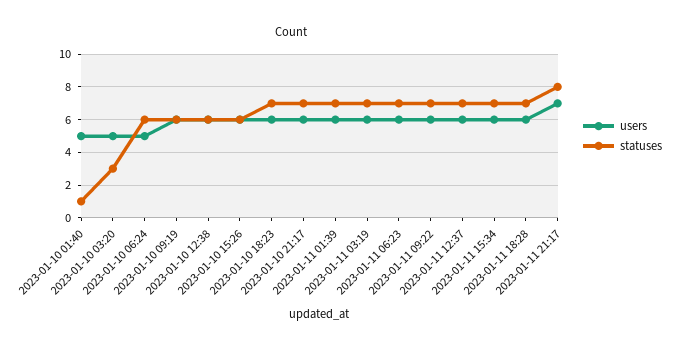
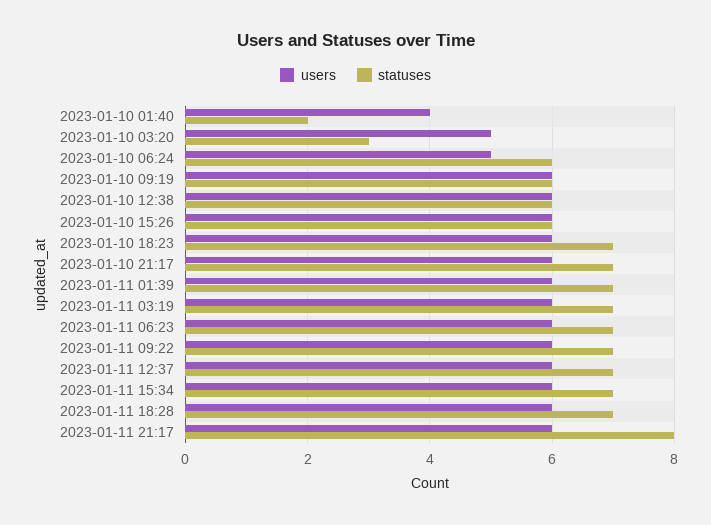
users, 2023-01-10 01:40: 5 -> 4
statuses, 2023-01-10 01:40: 1 -> 2
users, 2023-01-11 21:17: 7 -> 6

